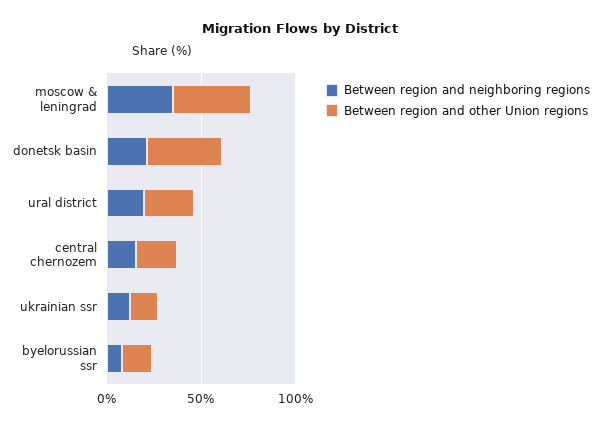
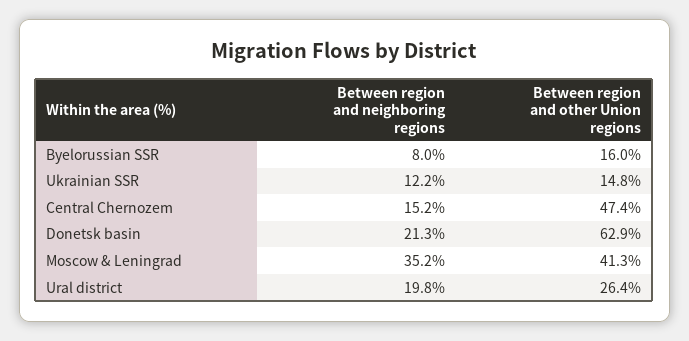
Between region and other Union regions, donetsk basin: 40 -> 62.9
Between region and other Union regions, central chernozem: 20 -> 47.4

